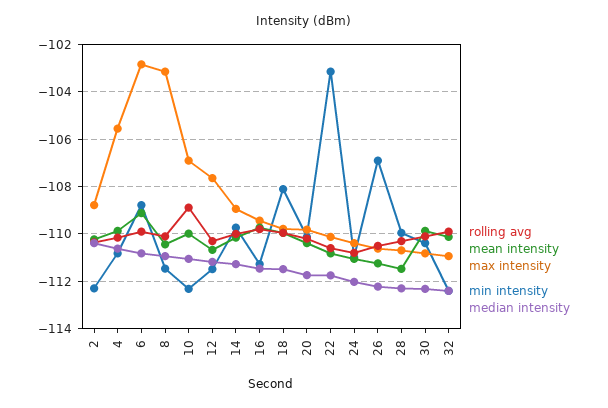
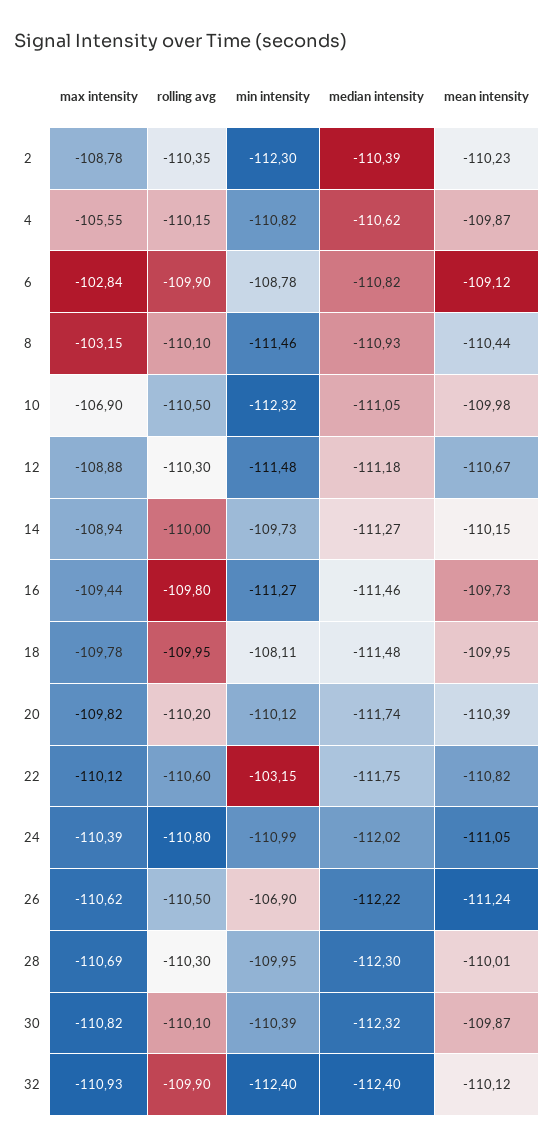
rolling avg, 10: -109 -> -110.5
max intensity, 12: -107.5 -> -108.88
mean intensity, 28: -111.5 -> -110.01

